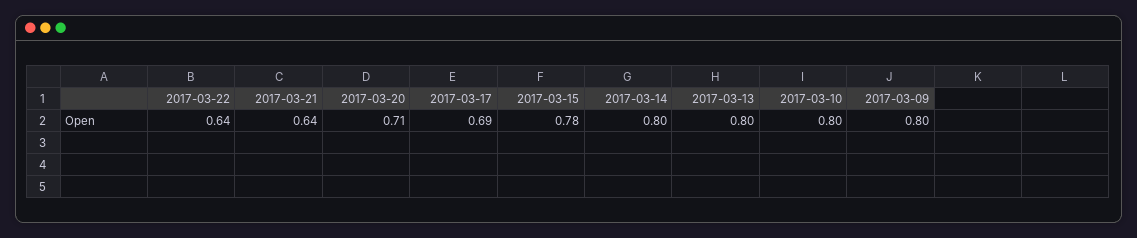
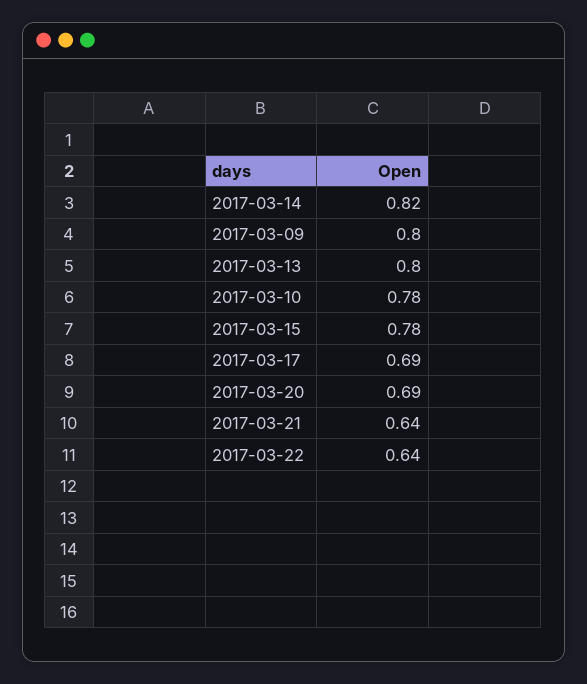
2017-03-20: 0.71 -> 0.69
2017-03-14: 0.8 -> 0.82
2017-03-10: 0.8 -> 0.78

